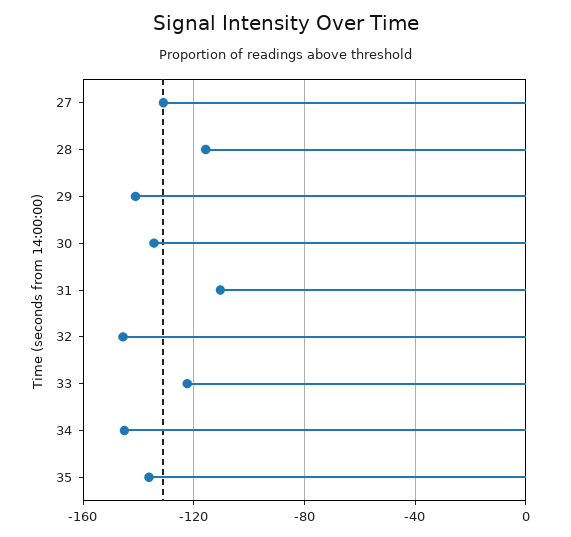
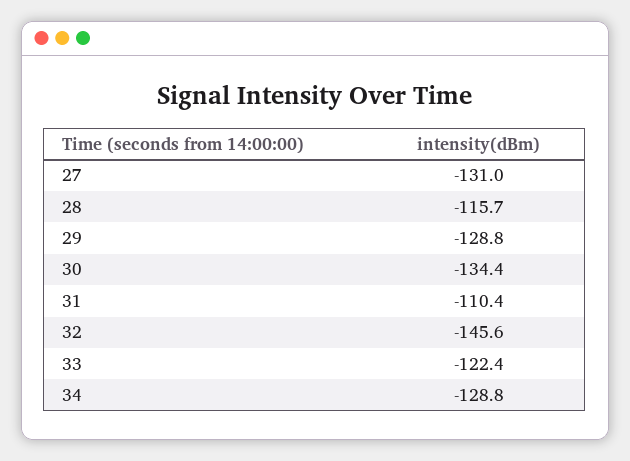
29: -140 -> -128.8
34: -145 -> -128.8
35: -135 -> none

